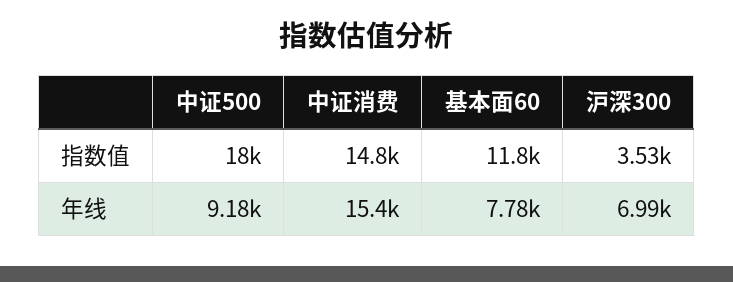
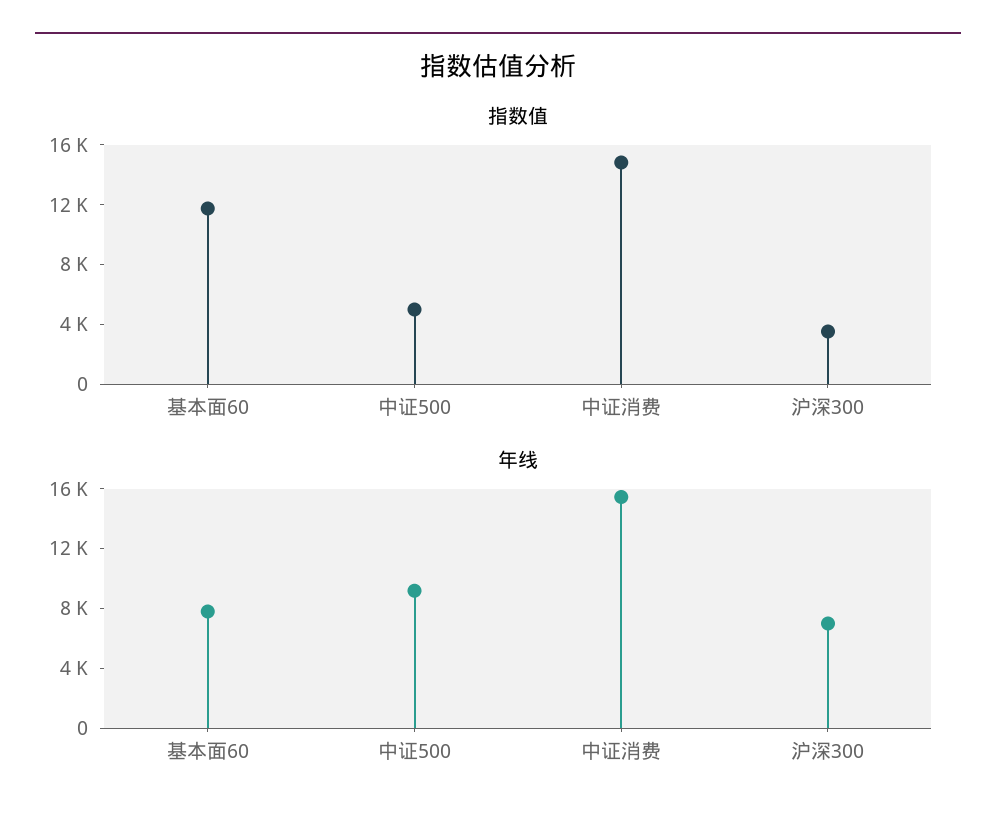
指数值, 中证500: 18000 -> 5000

